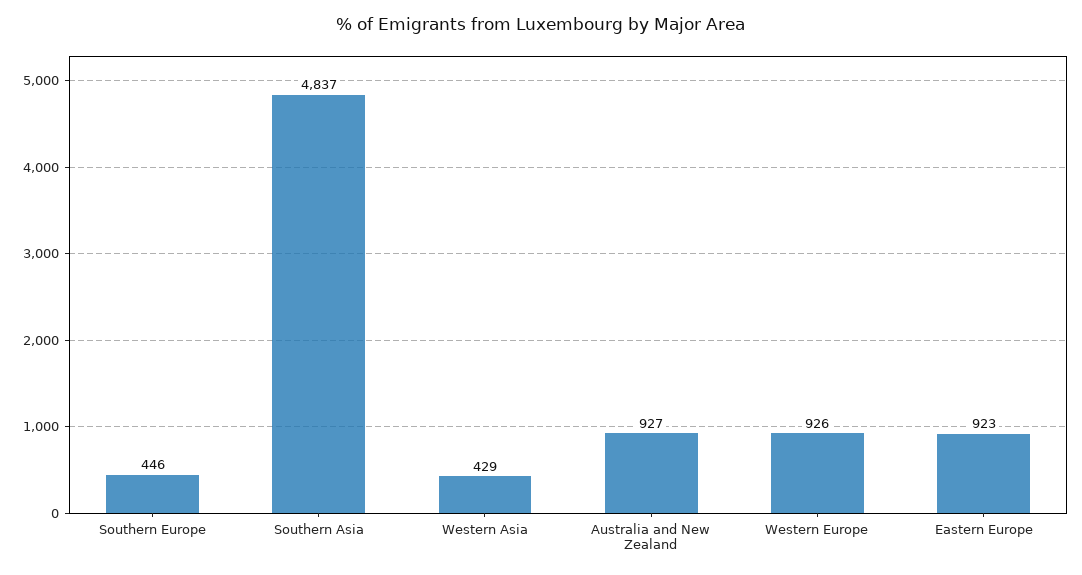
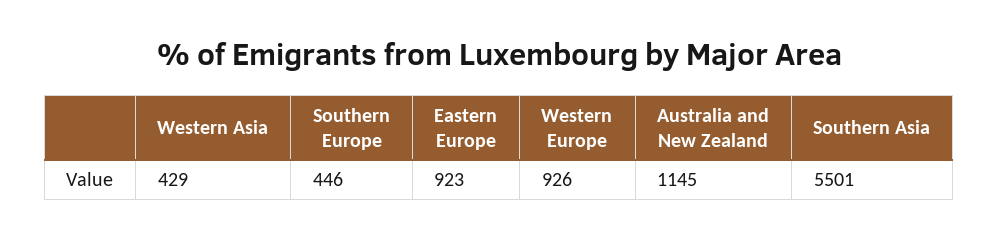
Southern Asia: 4837 -> 5501
Australia and New Zealand: 927 -> 1145

